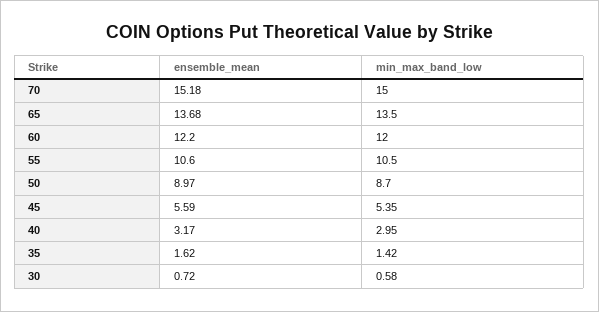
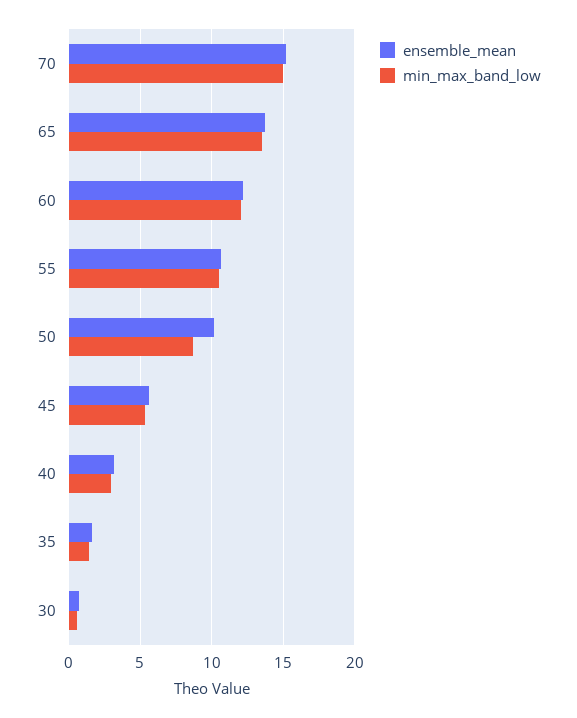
ensemble_mean, 50: 8.97 -> 10

